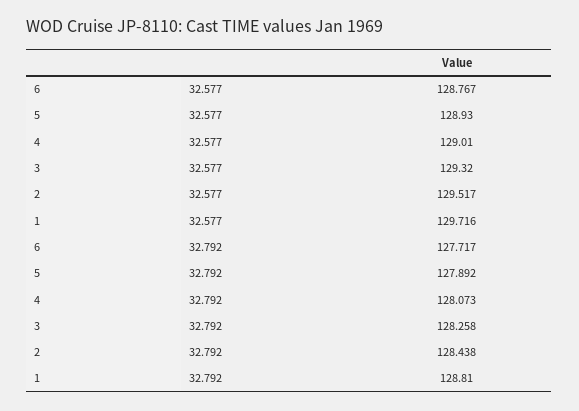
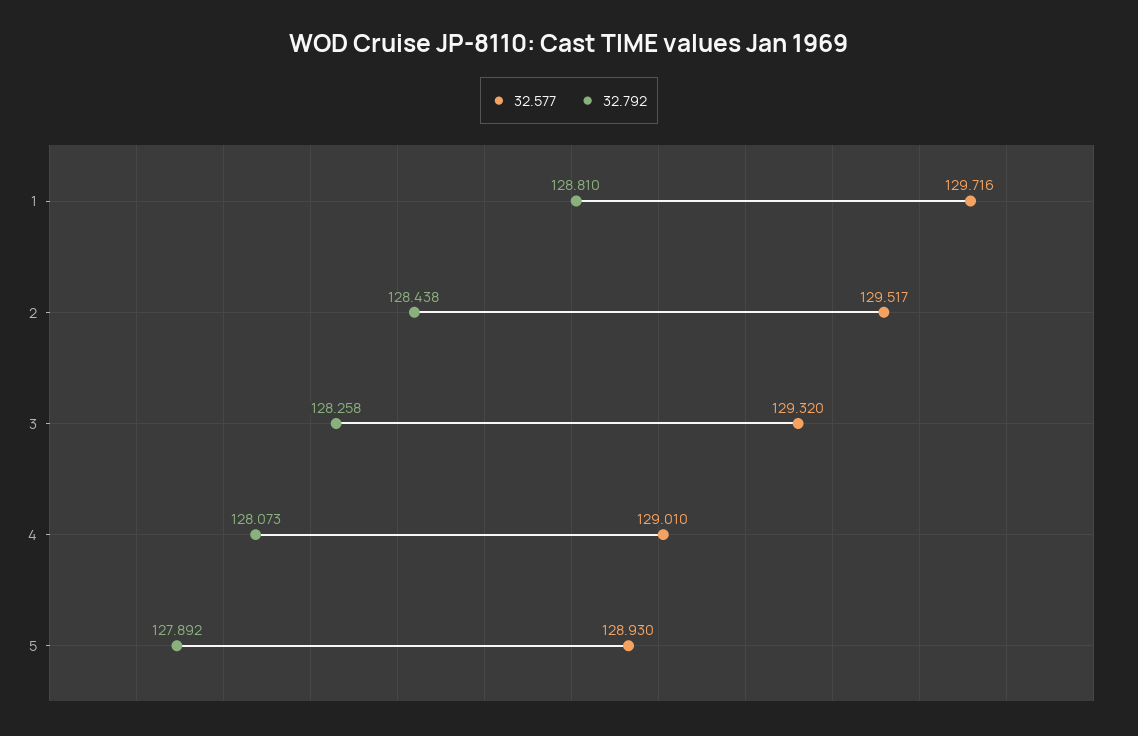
32.577, 6: 128.767 -> none
32.792, 6: 127.717 -> none

